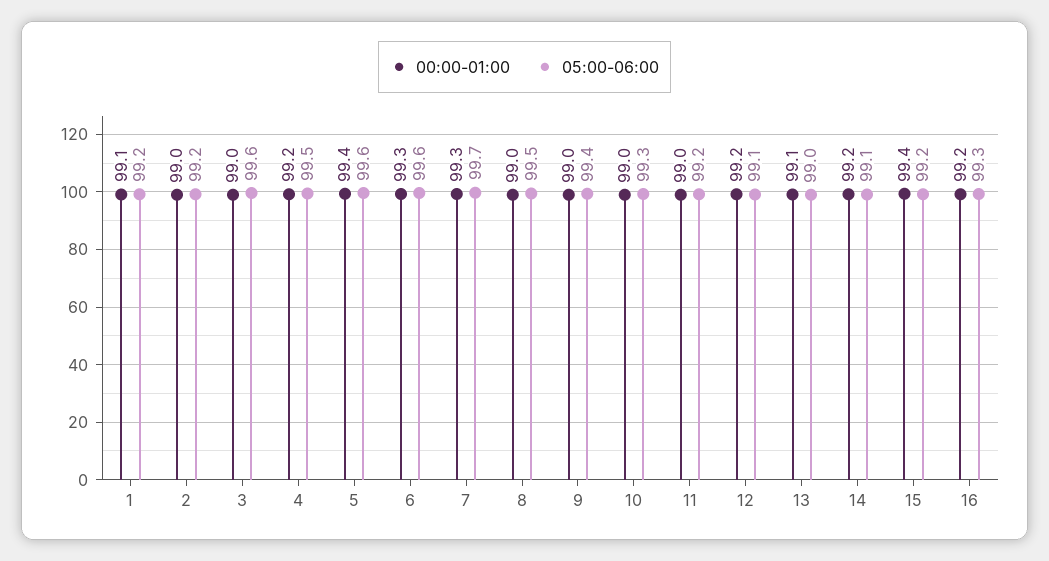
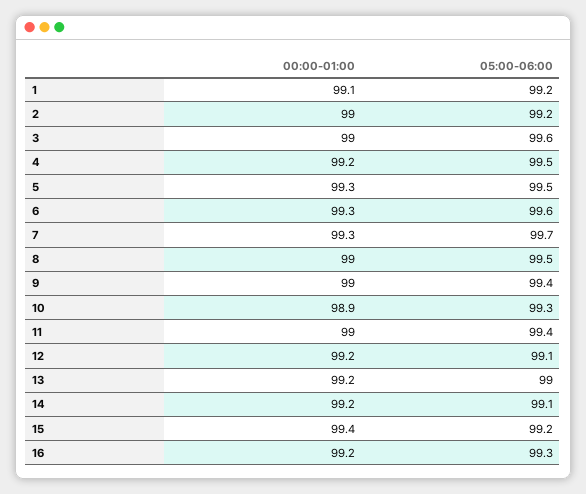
00:00-01:00, 5: 99.4 -> 99.3
05:00-06:00, 5: 99.6 -> 99.5
00:00-01:00, 10: 99 -> 98.9
05:00-06:00, 11: 99.2 -> 99.4
00:00-01:00, 13: 99.1 -> 99.2

